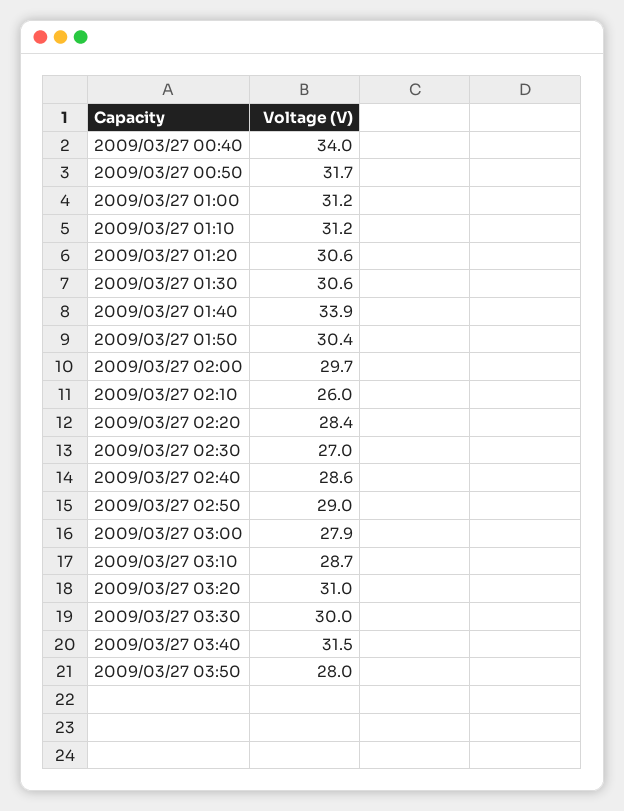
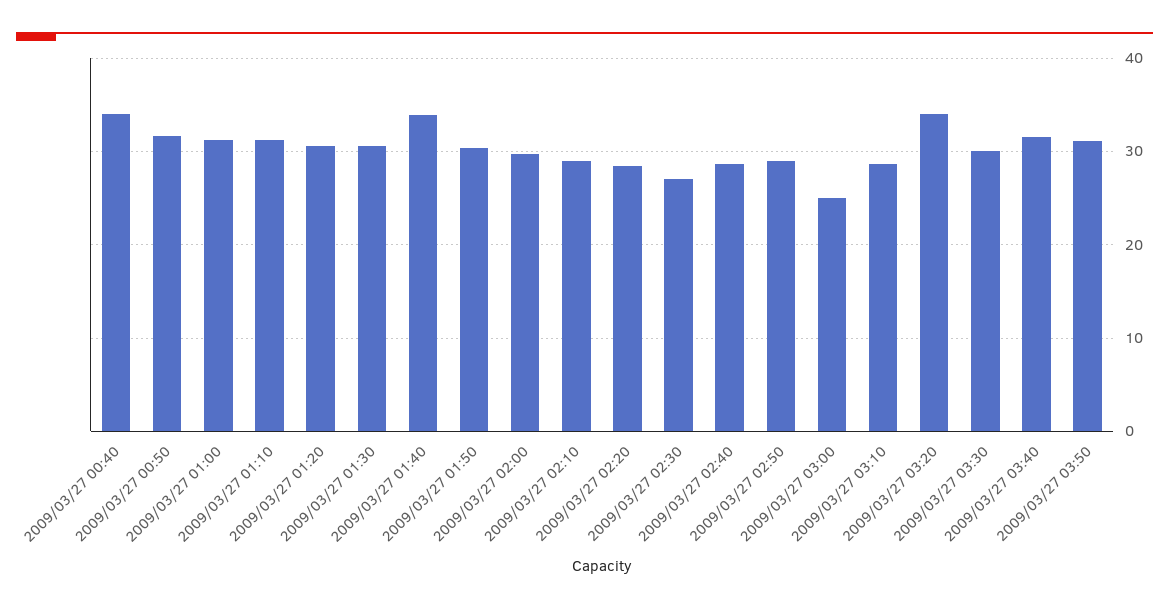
2009/03/27 02:10: 26 -> 29
2009/03/27 03:00: 27.9 -> 25
2009/03/27 03:20: 31 -> 34
2009/03/27 03:50: 28 -> 31

